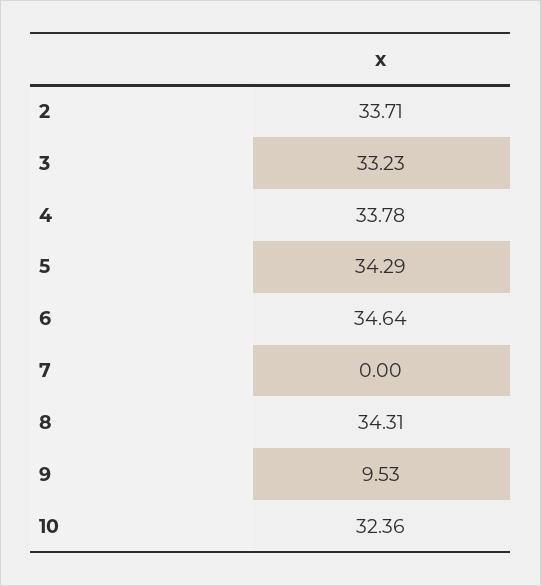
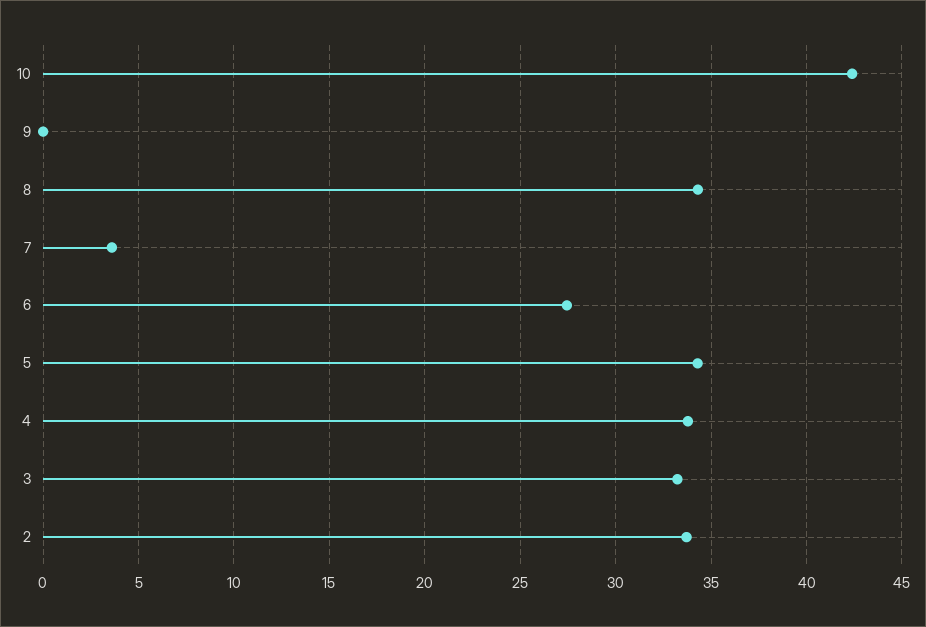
6: 34.64 -> 27.5
7: 0 -> 3.5
9: 9.53 -> 0
10: 32.36 -> 42.5

